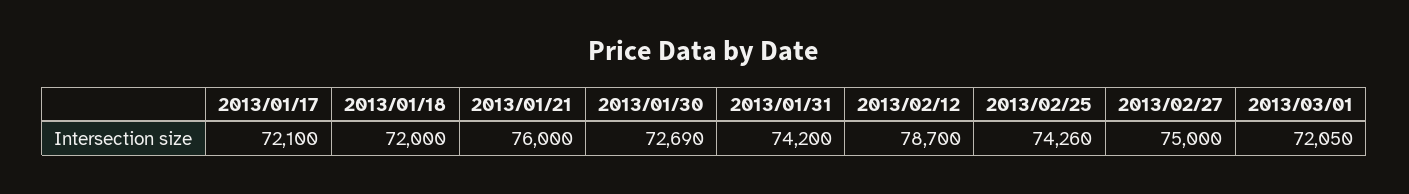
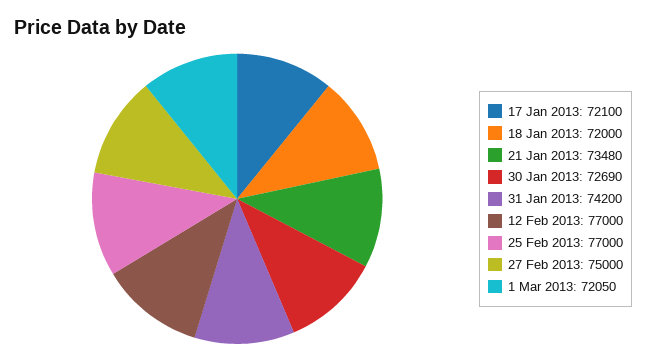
2013/01/21: 76000 -> 73480
2013/02/12: 78700 -> 77000
2013/02/25: 74260 -> 77000

